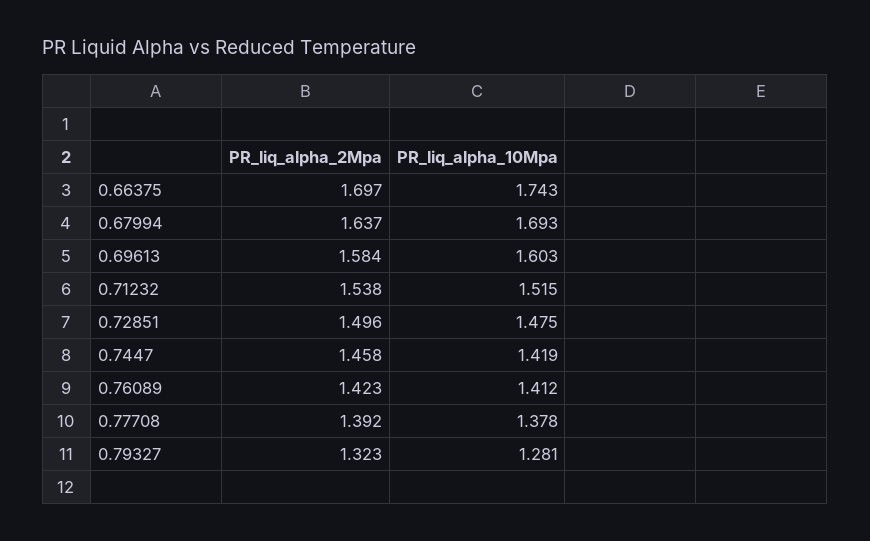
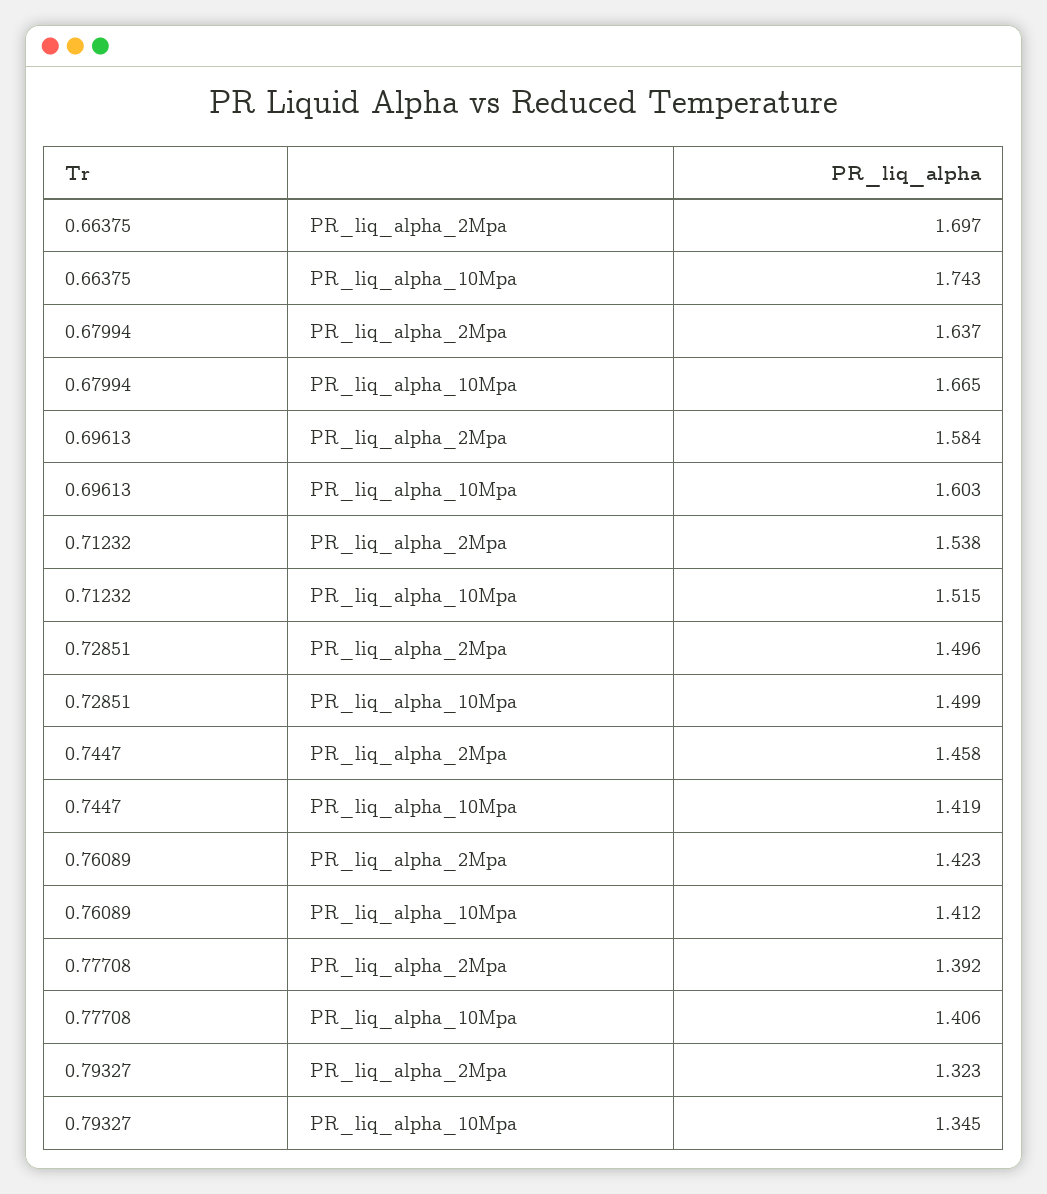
PR_liq_alpha_10Mpa, 0.67994: 1.693 -> 1.665
PR_liq_alpha_10Mpa, 0.72851: 1.475 -> 1.499
PR_liq_alpha_10Mpa, 0.77708: 1.378 -> 1.406
PR_liq_alpha_10Mpa, 0.79327: 1.281 -> 1.345

